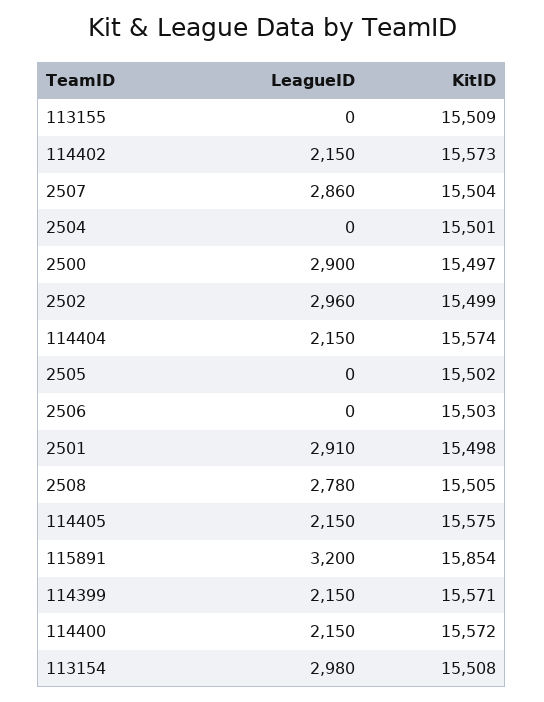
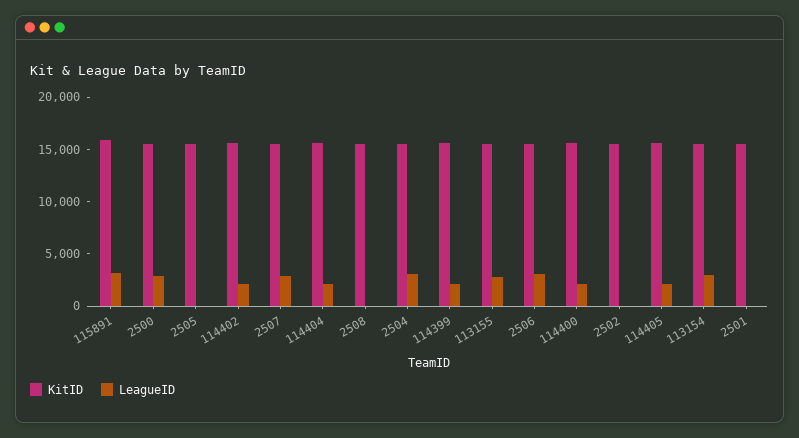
LeagueID, 113155: 0 -> 3000
LeagueID, 2504: 0 -> 3000
LeagueID, 2502: 2960 -> 0
LeagueID, 2506: 0 -> 3000
LeagueID, 2501: 2910 -> 0
LeagueID, 2508: 2780 -> 0

